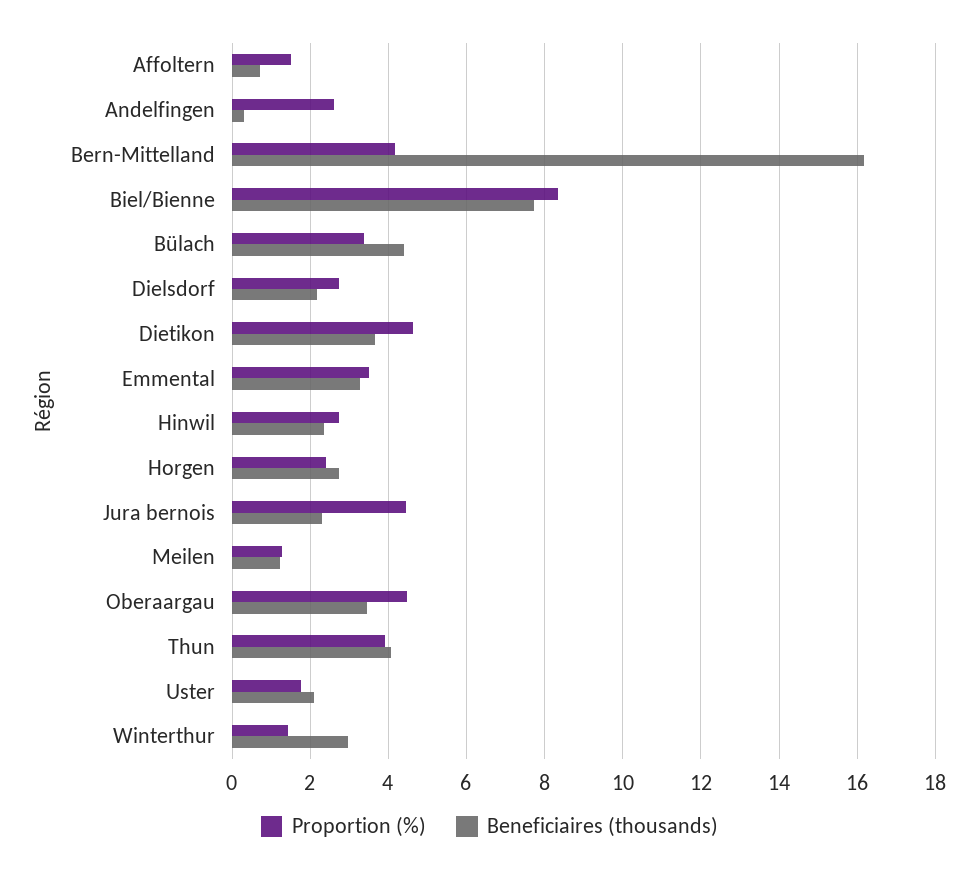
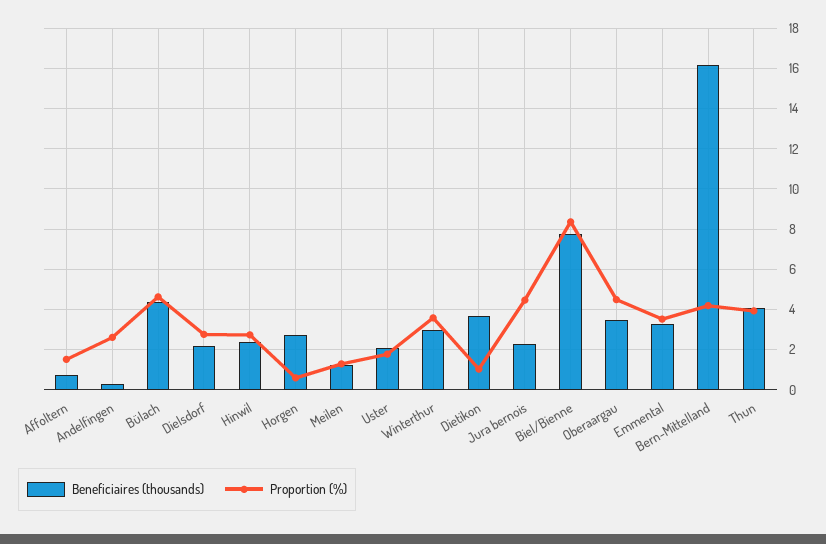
Proportion (%), Bülach: 3.4 -> 4.5
Proportion (%), Dietikon: 4.6 -> 1
Proportion (%), Horgen: 2.4 -> 0.5
Proportion (%), Winterthur: 1.4 -> 3.5

